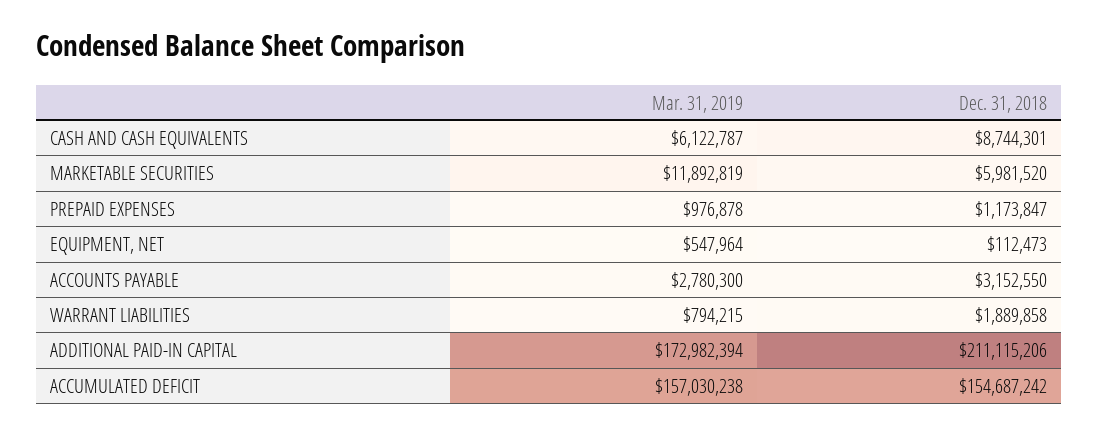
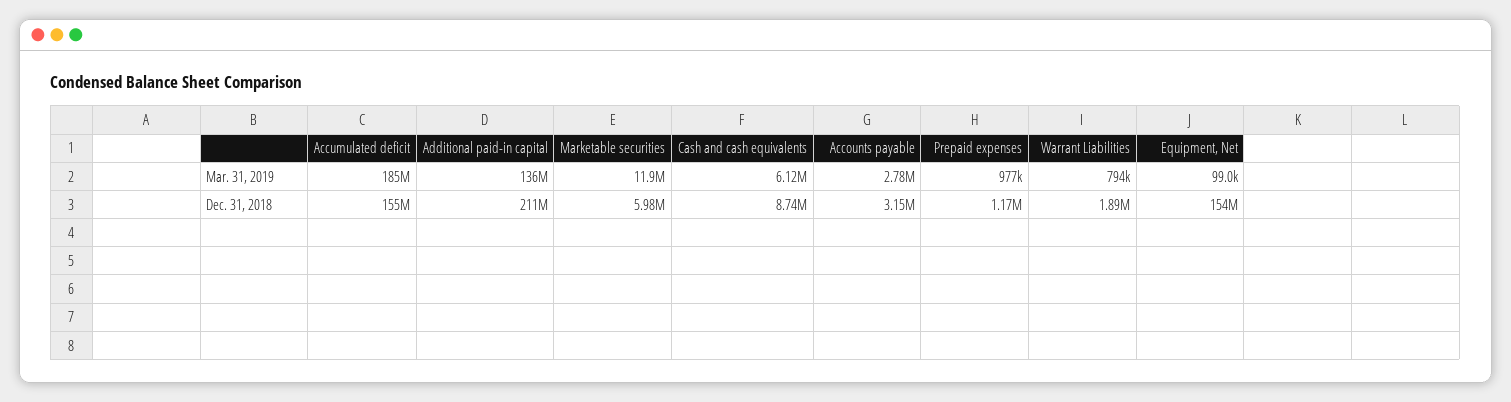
Mar. 31, 2019, EQUIPMENT, NET: 547964 -> 99000
Dec. 31, 2018, EQUIPMENT, NET: 112473 -> 154000000
Mar. 31, 2019, ADDITIONAL PAID-IN CAPITAL: 172982394 -> 136000000
Mar. 31, 2019, ACCUMULATED DEFICIT: 157030238 -> 185000000

